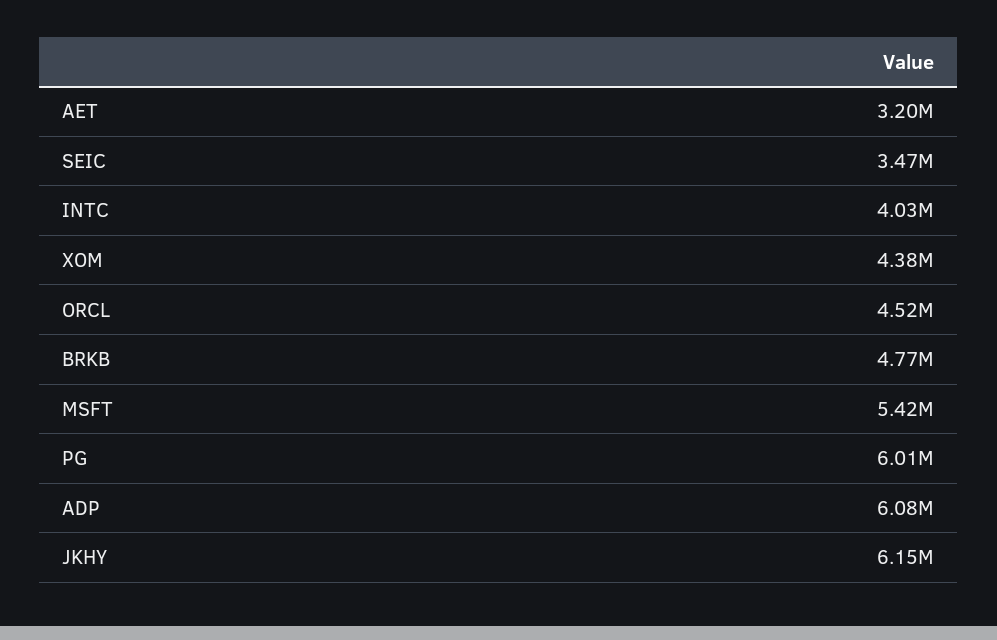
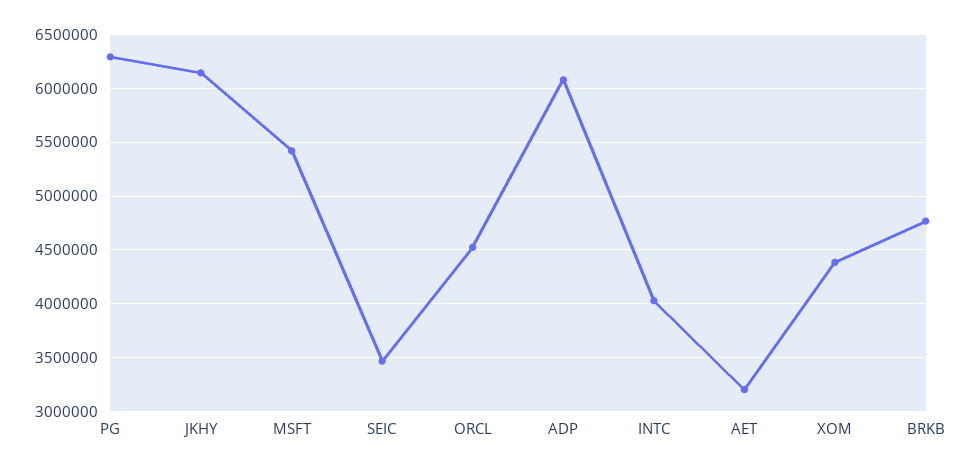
PG: 6010000 -> 6300000

